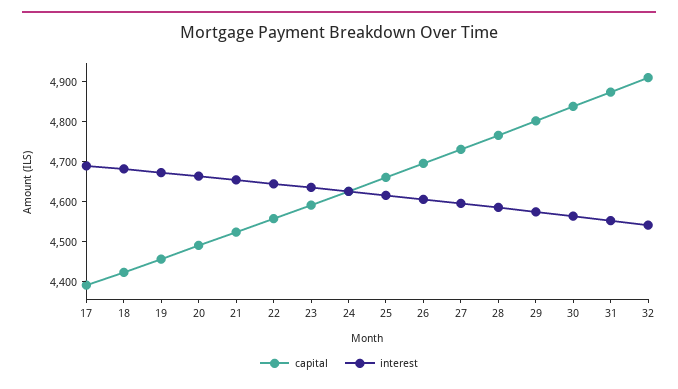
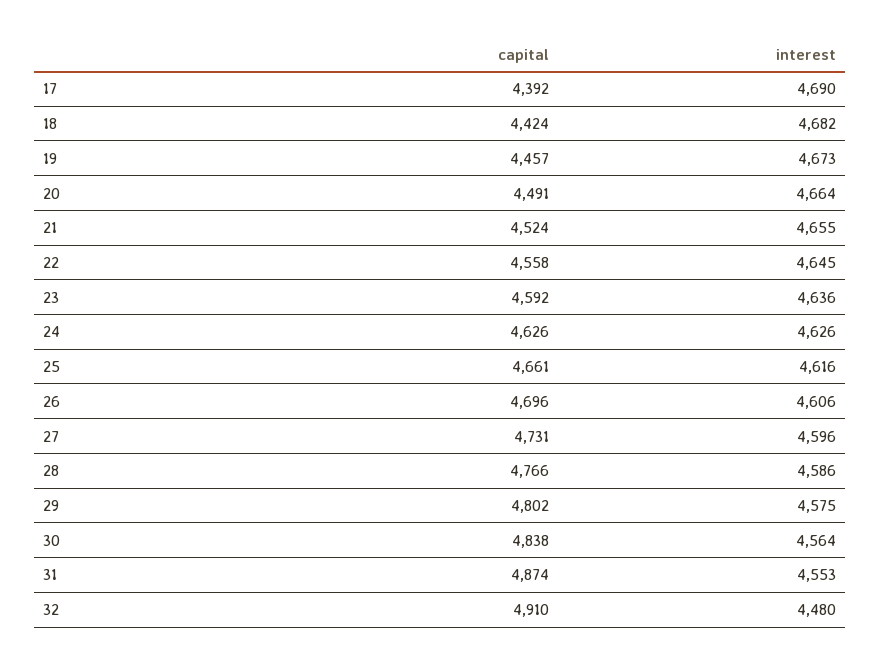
interest, 32: 4540 -> 4480

